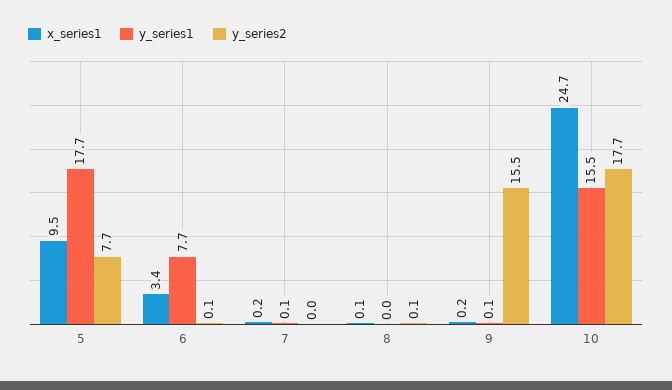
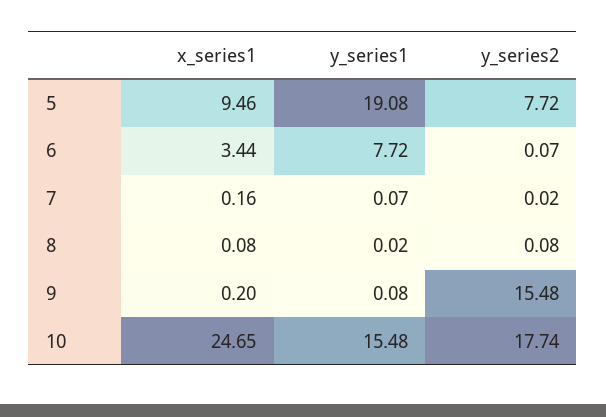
y_series1, 5: 17.7 -> 19.08

